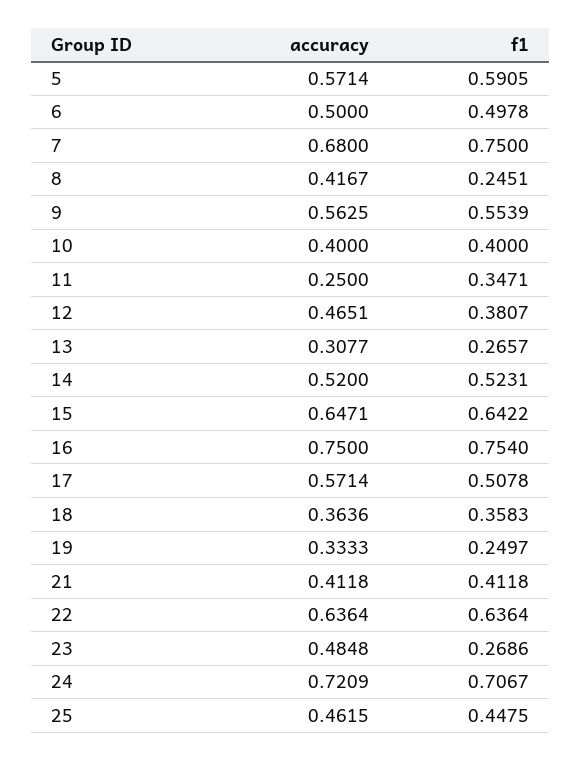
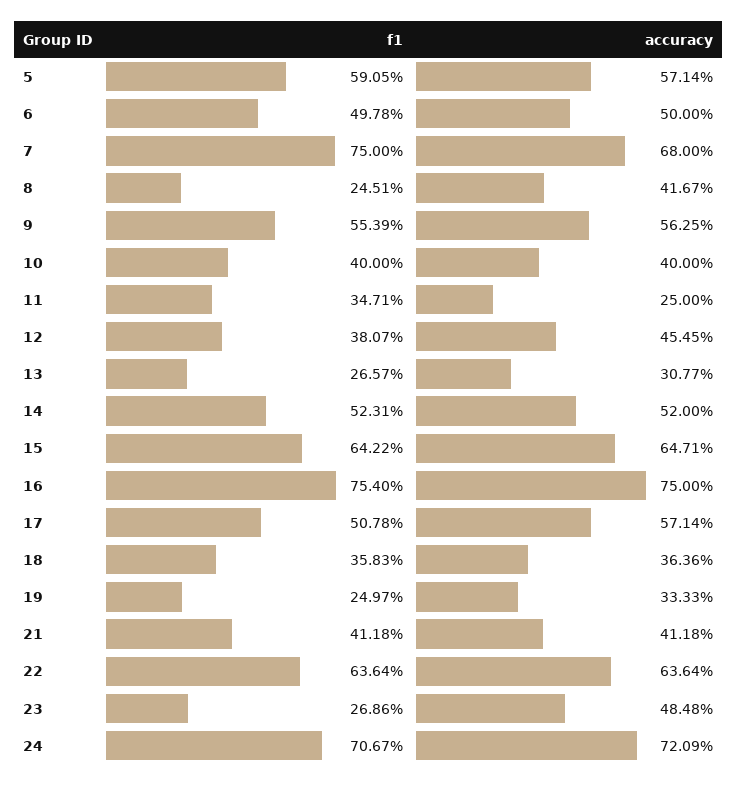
accuracy, 12: 0.4651 -> 0.4545
accuracy, 25: 0.4615 -> none
f1, 25: 0.4475 -> none

